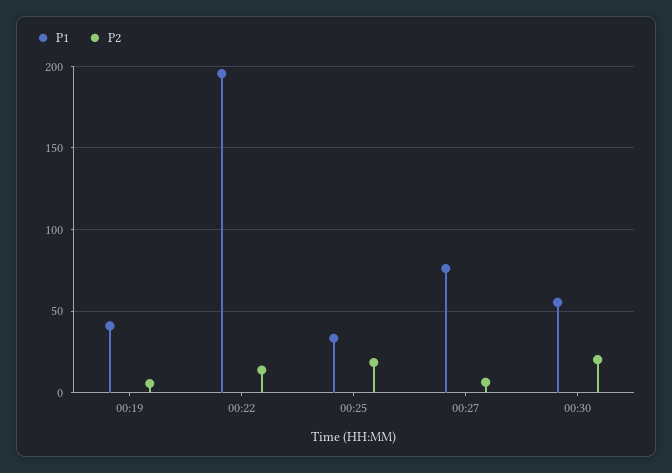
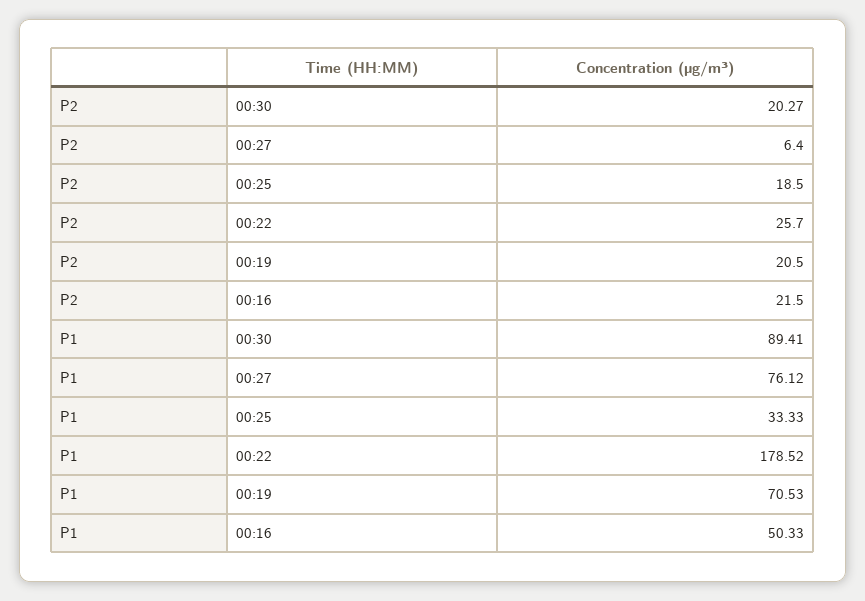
P1, 00:19: 40 -> 70.53
P2, 00:19: 5 -> 20.5
P1, 00:22: 195 -> 178.52
P2, 00:22: 15 -> 25.7
P1, 00:30: 55 -> 89.41
P2, 00:16: none -> 21.5
P1, 00:16: none -> 50.33

